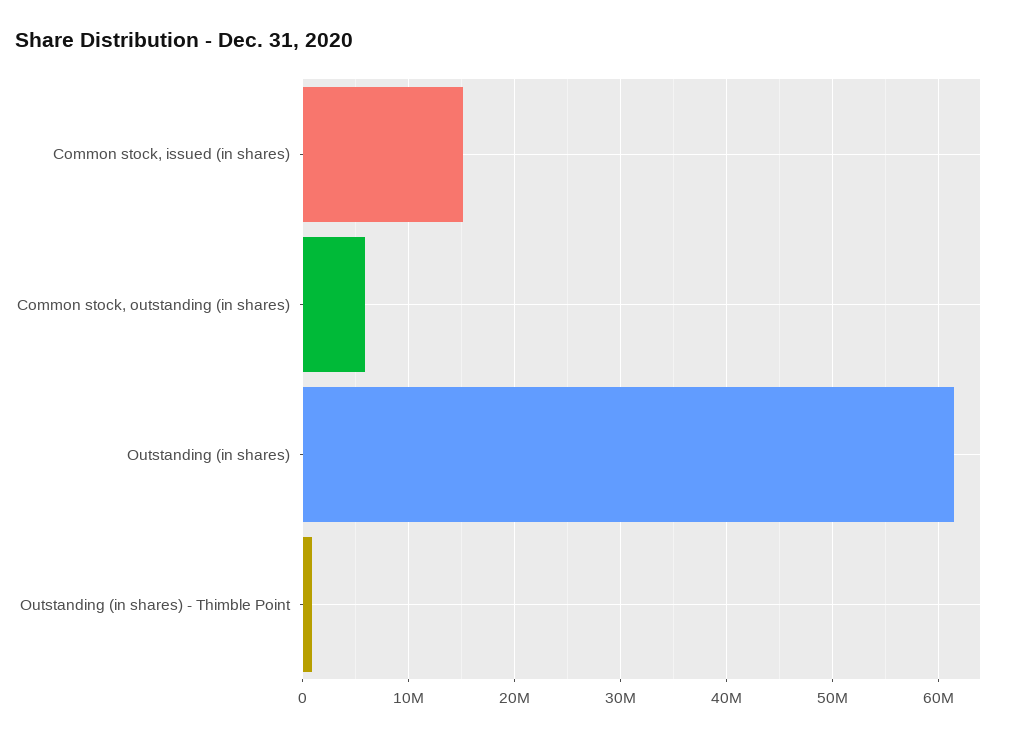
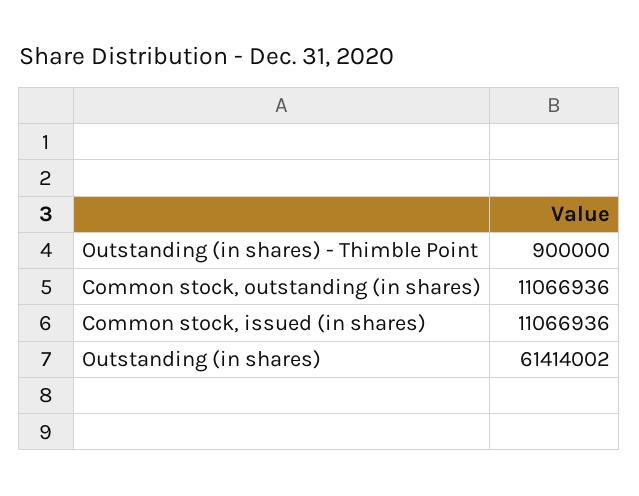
Common stock, issued (in shares): 15000000 -> 11066936
Common stock, outstanding (in shares): 6000000 -> 11066936

